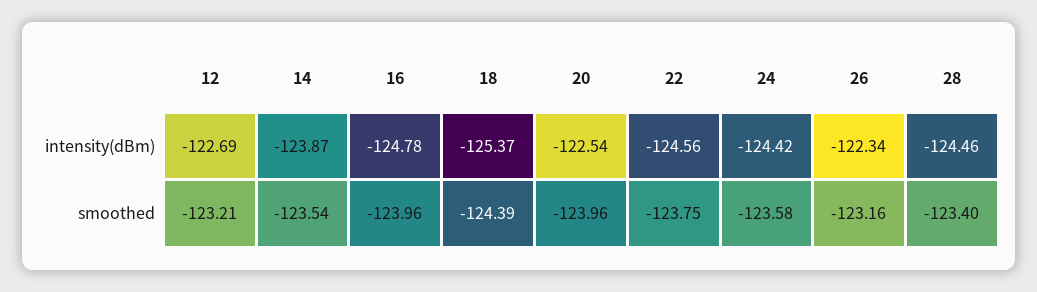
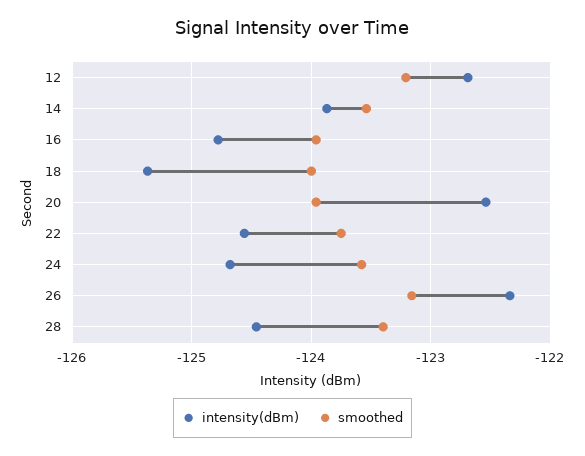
intensity(dBm), 24: -124.42 -> -124.7
smoothed, 18: -124.39 -> -124

